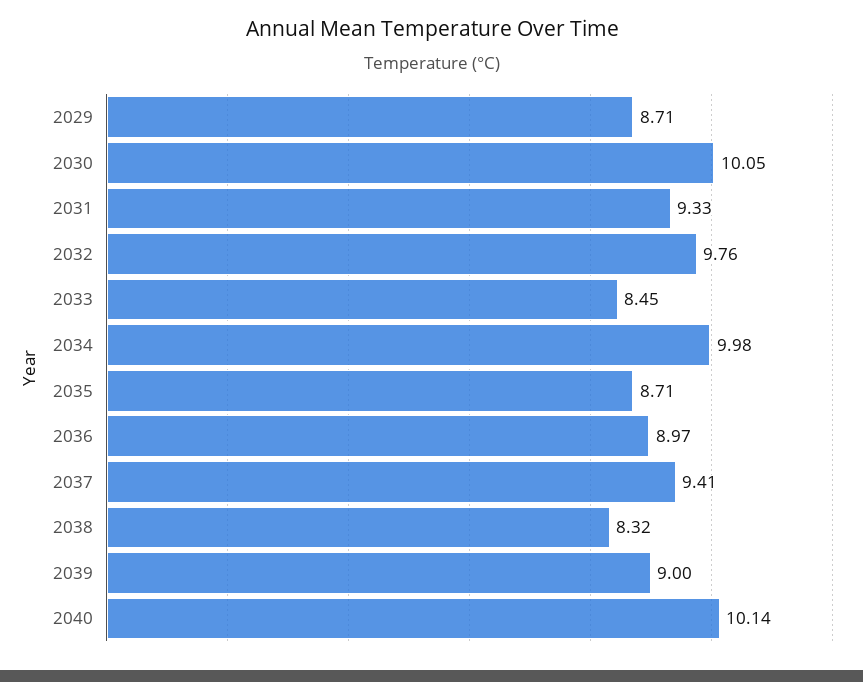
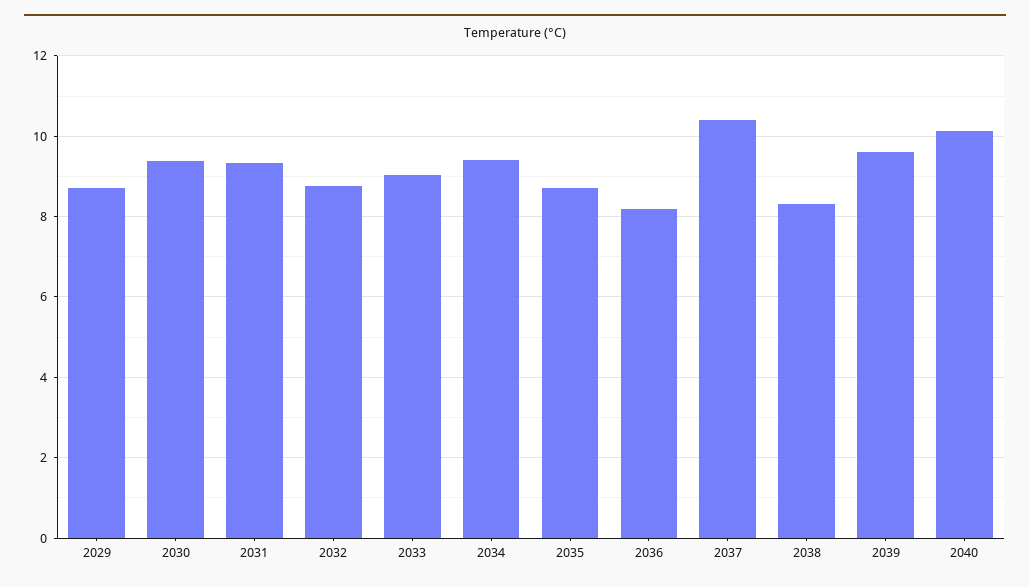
2030: 10.05 -> 9.4
2032: 9.76 -> 8.8
2033: 8.45 -> 9
2034: 9.98 -> 9.4
2036: 8.97 -> 8.2
2037: 9.41 -> 10.4
2039: 9 -> 9.6

